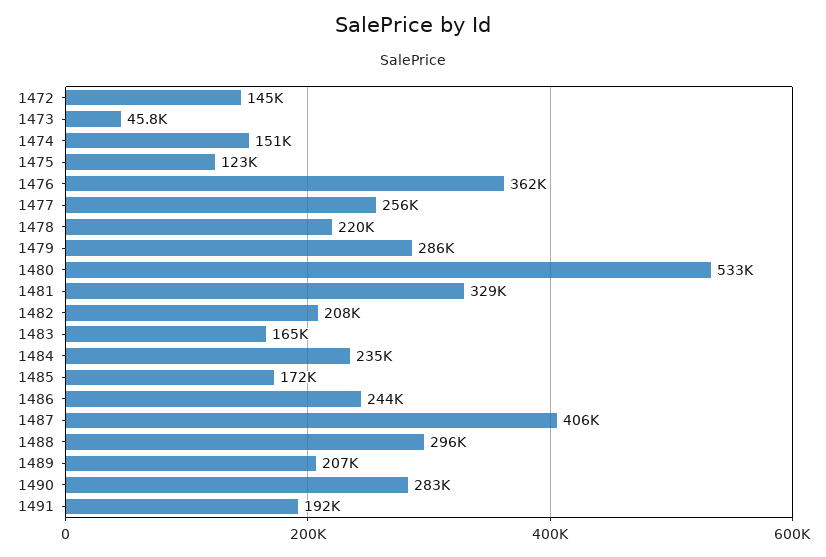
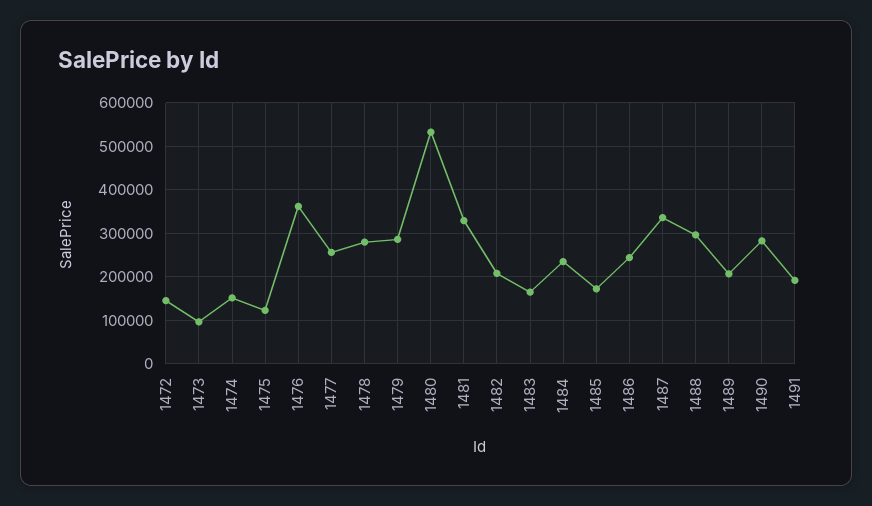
1473: 45800 -> 100000
1478: 220000 -> 280000
1487: 406000 -> 340000

